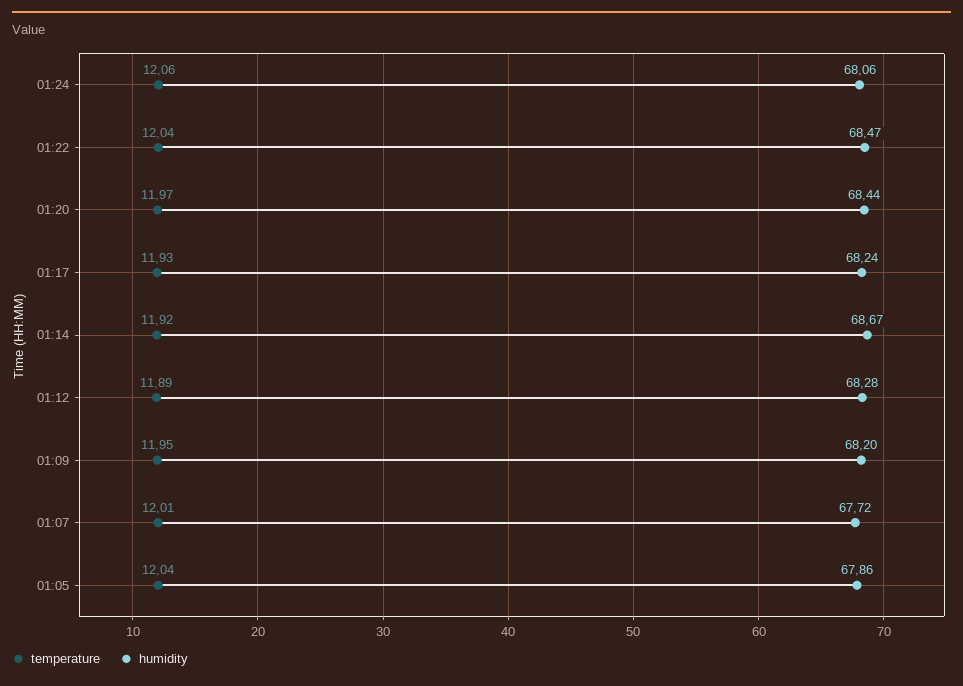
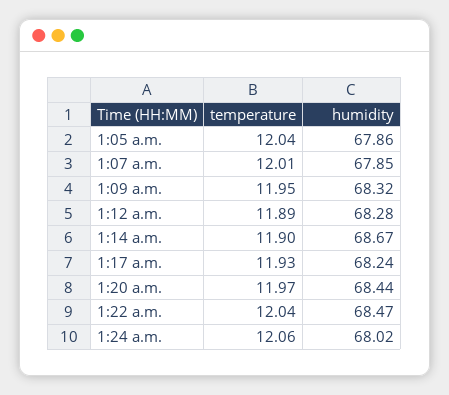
humidity, 01:24: 68.06 -> 68.02
temperature, 01:14: 11.92 -> 11.9
humidity, 01:09: 68.2 -> 68.32
humidity, 01:07: 67.72 -> 67.85

